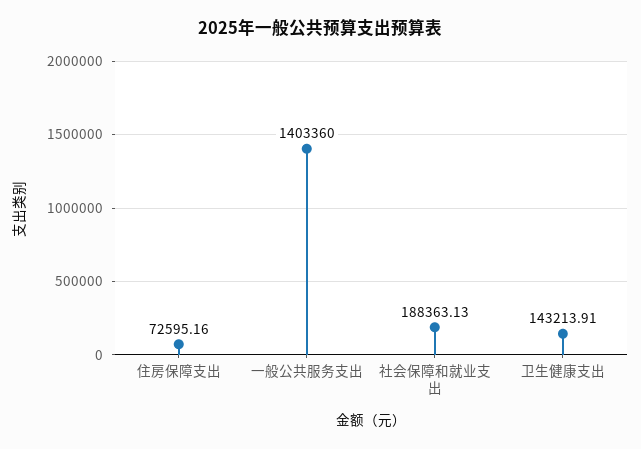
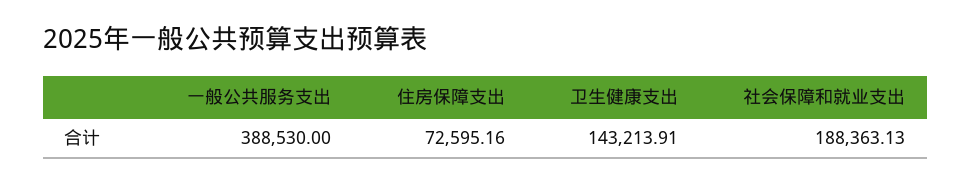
一般公共服务支出: 1403360 -> 388530

